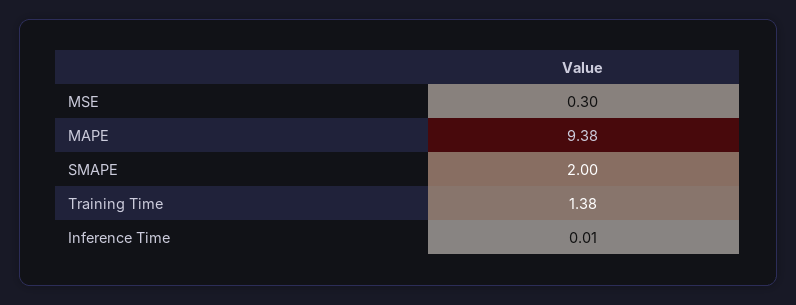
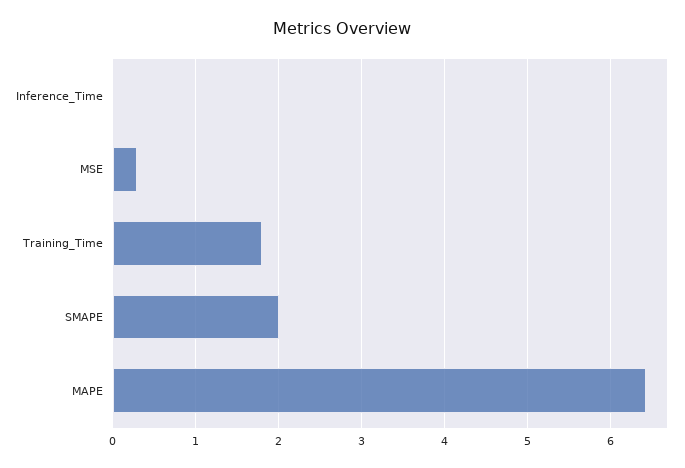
MAPE: 9.38 -> 6.4
Training Time: 1.38 -> 1.8

